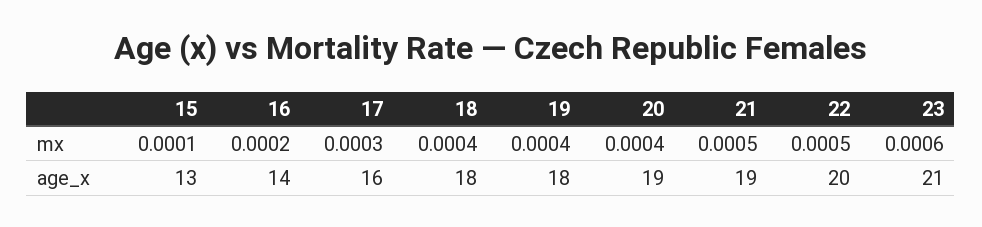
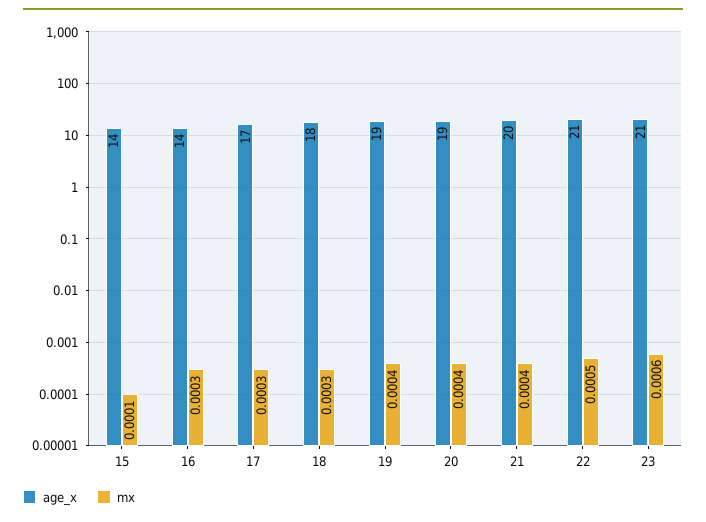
mx, 16: 0.0002 -> 0.0003
mx, 18: 0.0004 -> 0.0003
mx, 21: 0.0005 -> 0.0004
age_x, 15: 13 -> 14
age_x, 17: 16 -> 17
age_x, 19: 18 -> 19
age_x, 21: 19 -> 20
age_x, 22: 20 -> 21

